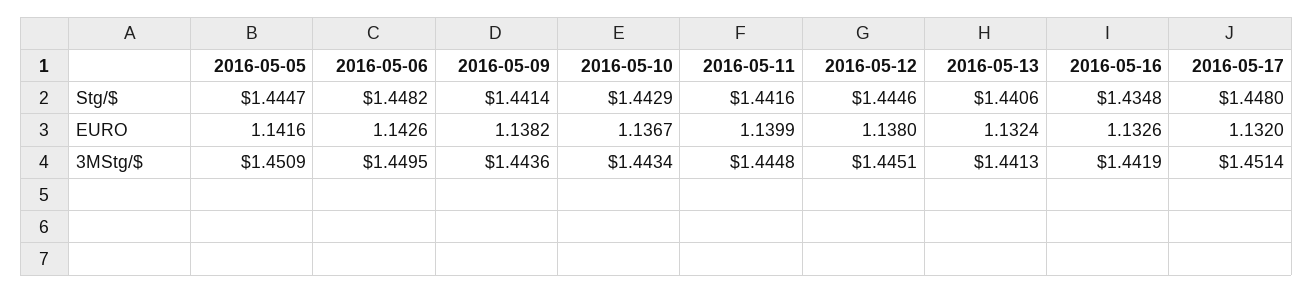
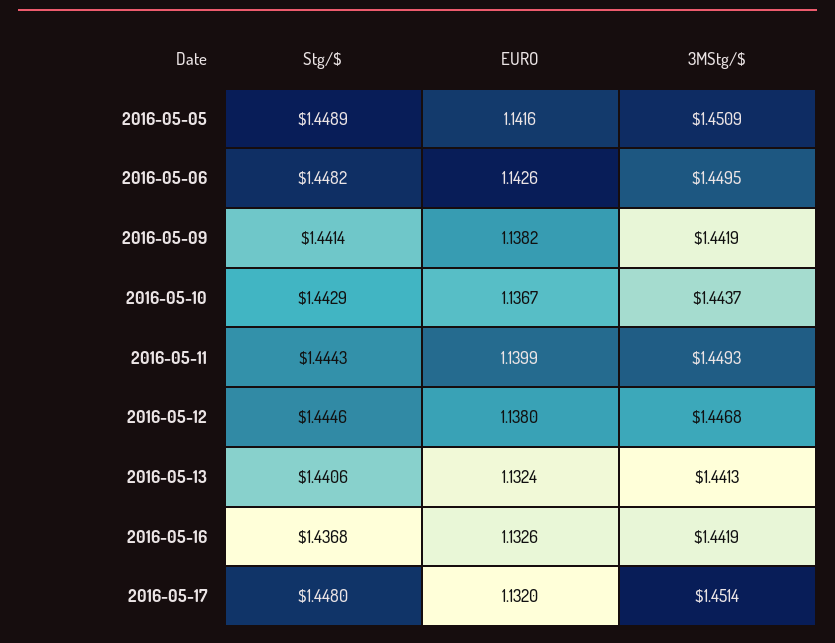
2016-05-05, Stg/$: 1.4447 -> 1.4489
2016-05-11, Stg/$: 1.4416 -> 1.4443
2016-05-16, Stg/$: 1.4348 -> 1.4368
2016-05-09, 3MStg/$: 1.4436 -> 1.4419
2016-05-10, 3MStg/$: 1.4434 -> 1.4437
2016-05-11, 3MStg/$: 1.4448 -> 1.4493
2016-05-12, 3MStg/$: 1.4451 -> 1.4468

